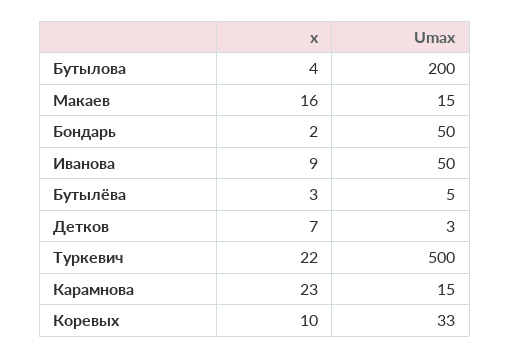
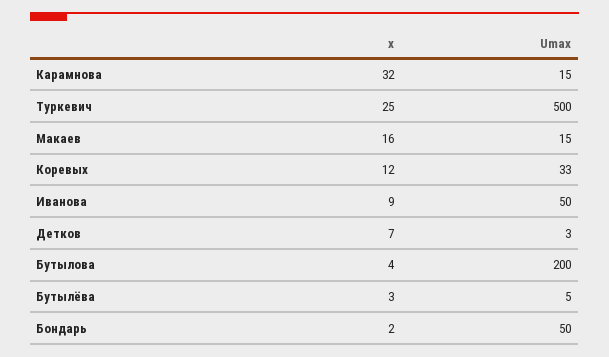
x, Туркевич: 22 -> 25
x, Карамнова: 23 -> 32
x, Коревых: 10 -> 12

